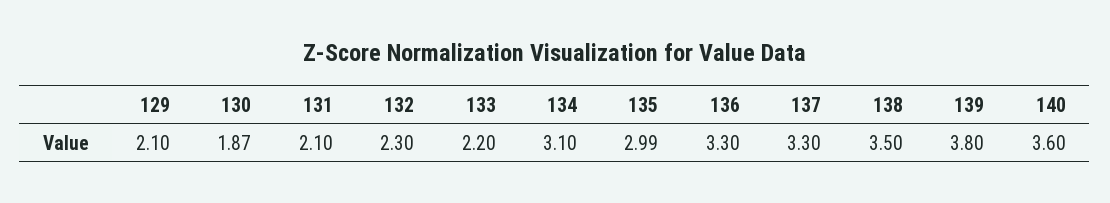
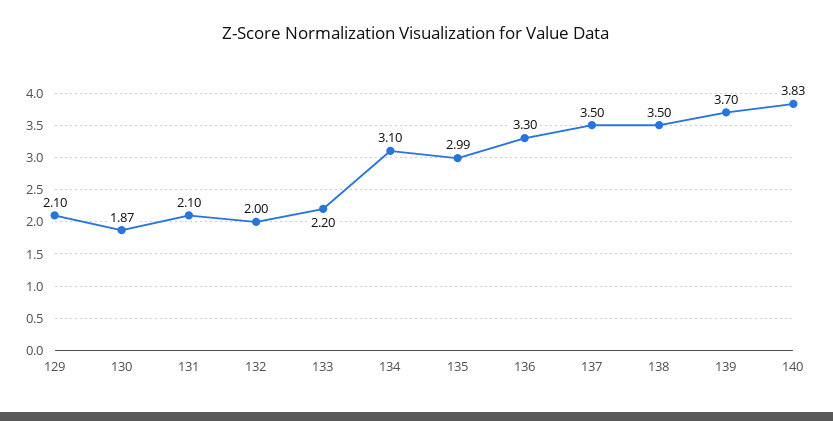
132: 2.3 -> 2
137: 3.3 -> 3.5
139: 3.8 -> 3.7
140: 3.6 -> 3.83

